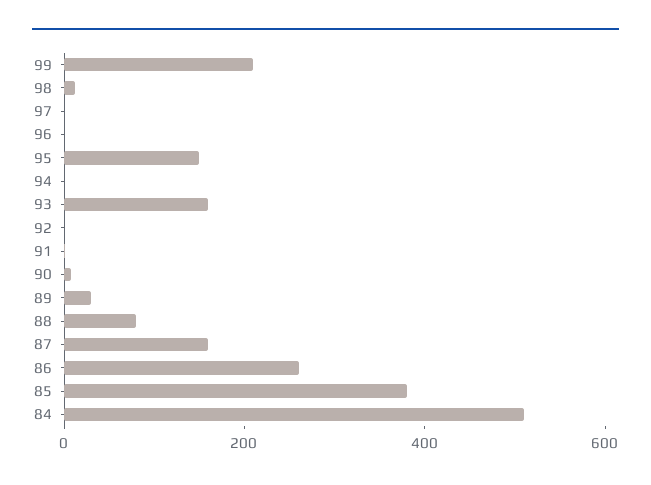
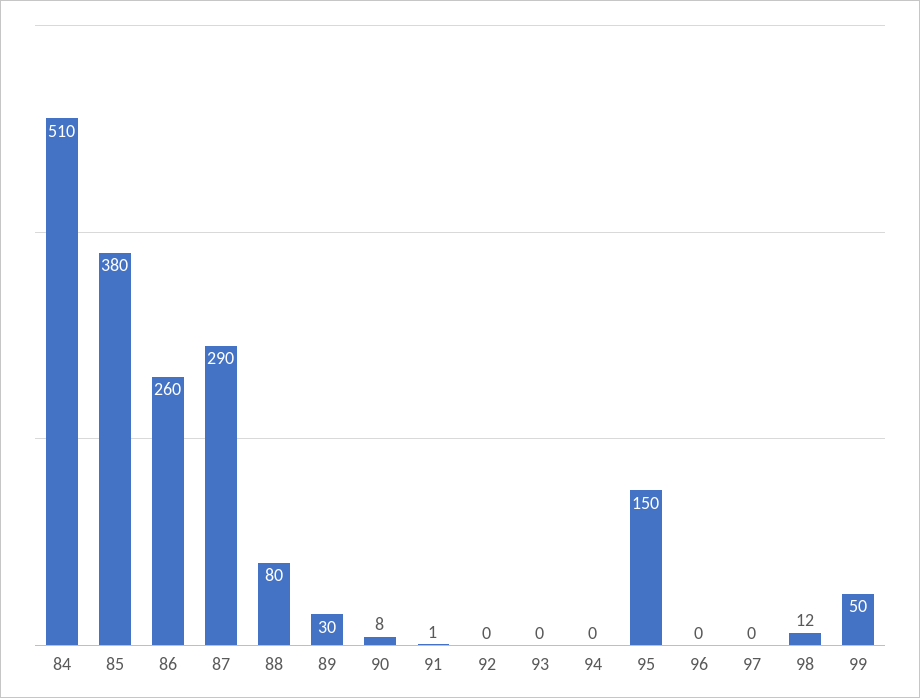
99: 200 -> 50
93: 150 -> 0
87: 150 -> 290

